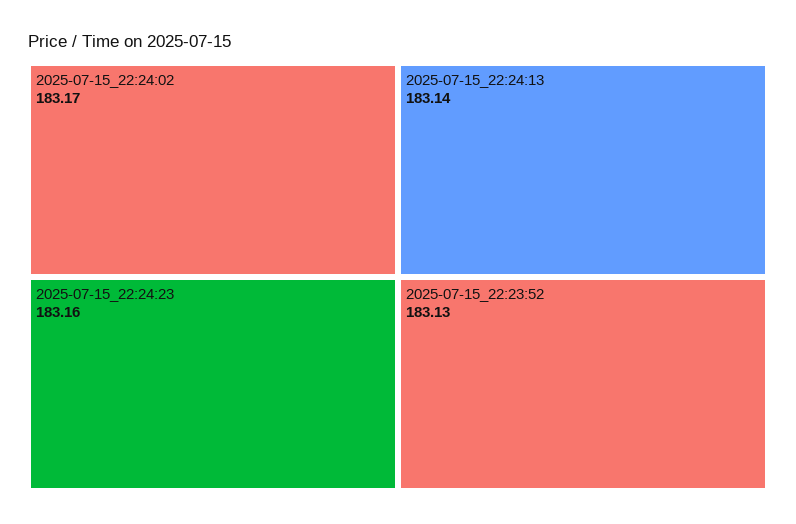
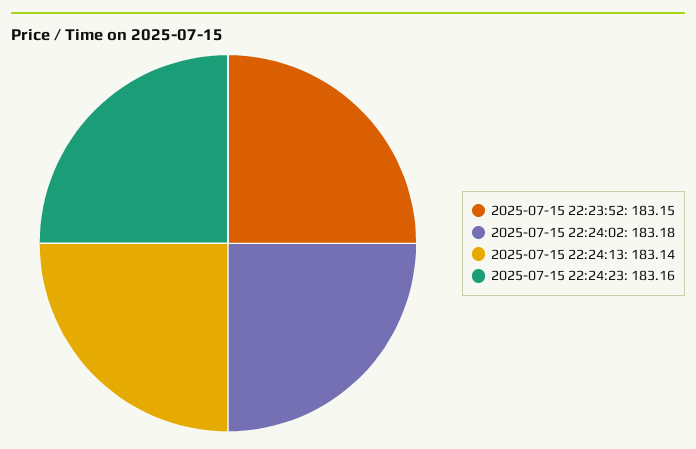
2025-07-15_22:24:02: 183.17 -> 183.18
2025-07-15_22:23:52: 183.13 -> 183.15

